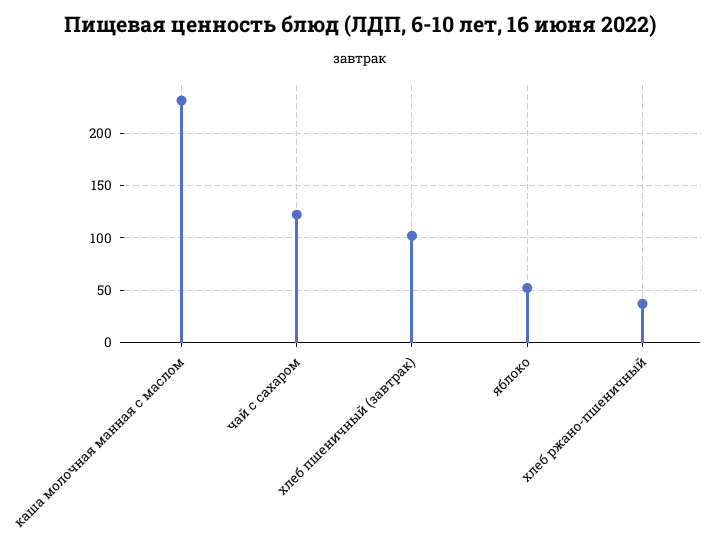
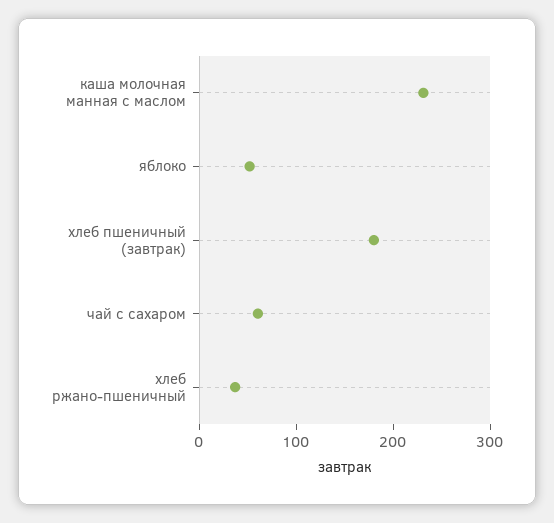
чай с сахаром: 120 -> 60
хлеб пшеничный (завтрак): 100 -> 180

